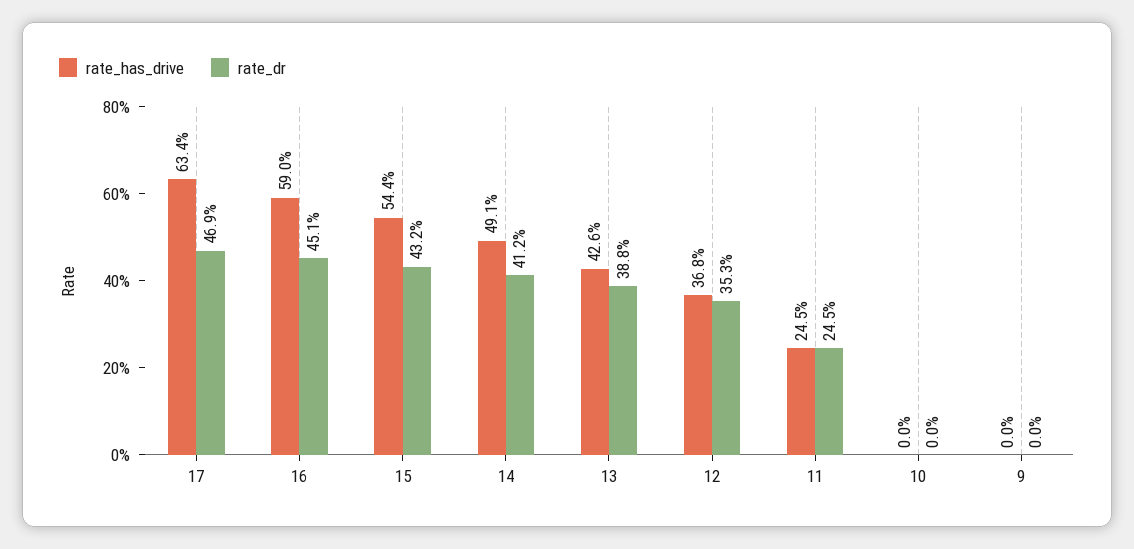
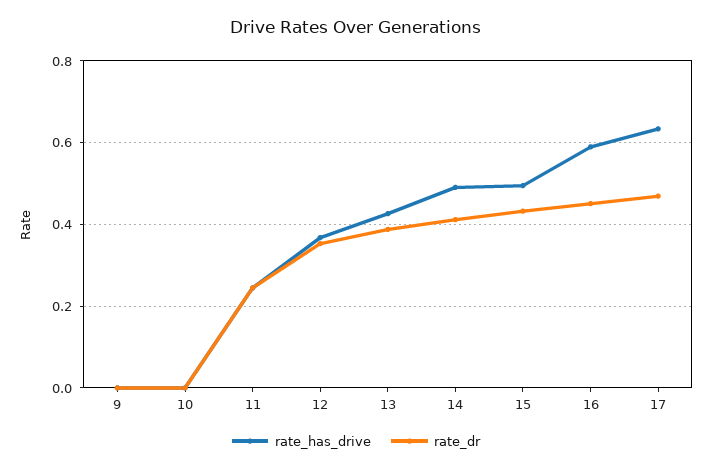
rate_has_drive, 15: 0.544 -> 0.5

